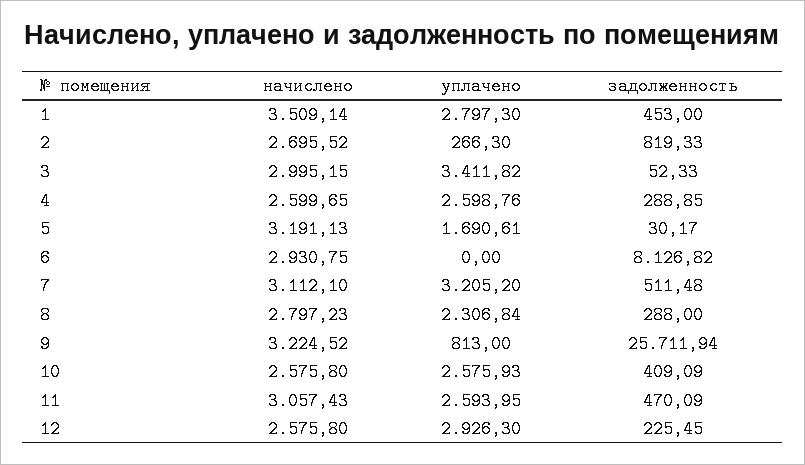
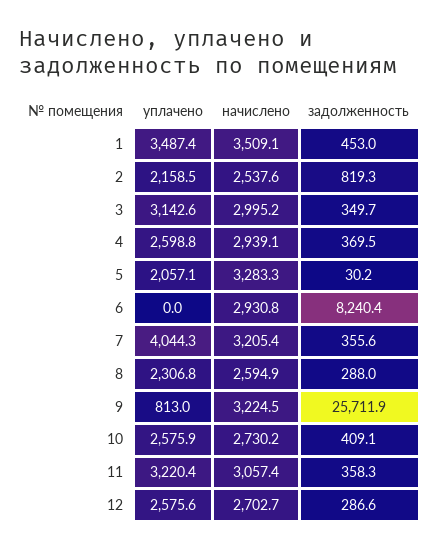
уплачено, 1: 2797.3 -> 3487.4
начислено, 2: 2695.52 -> 2537.6
уплачено, 2: 266.3 -> 2158.5
уплачено, 3: 3411.82 -> 3142.6
задолженность, 3: 52.33 -> 349.7
начислено, 4: 2599.65 -> 2939.1
задолженность, 4: 288.85 -> 369.5
начислено, 5: 3191.13 -> 3283.3
уплачено, 5: 1690.61 -> 2057.1
задолженность, 6: 8126.82 -> 8240.4
начислено, 7: 3112.1 -> 3205.4
уплачено, 7: 3205.2 -> 4044.3
задолженность, 7: 511.48 -> 355.6
начислено, 8: 2797.23 -> 2594.9
начислено, 10: 2575.8 -> 2730.2
уплачено, 11: 2593.95 -> 3220.4
задолженность, 11: 470.09 -> 358.3
начислено, 12: 2575.8 -> 2702.7
уплачено, 12: 2926.3 -> 2575.6
задолженность, 12: 225.45 -> 286.6

